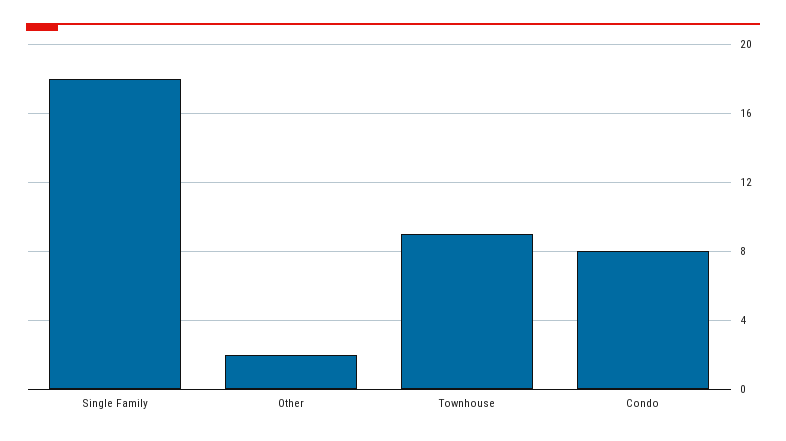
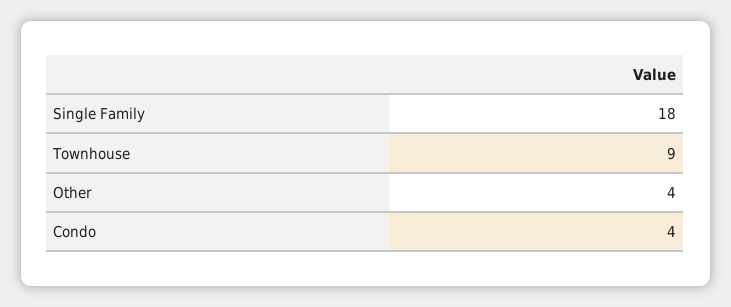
Other: 2 -> 4
Condo: 8 -> 4

